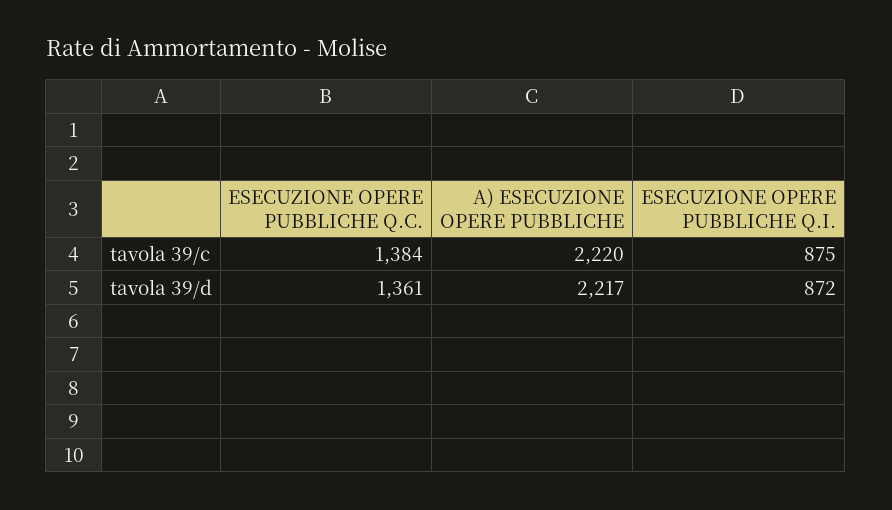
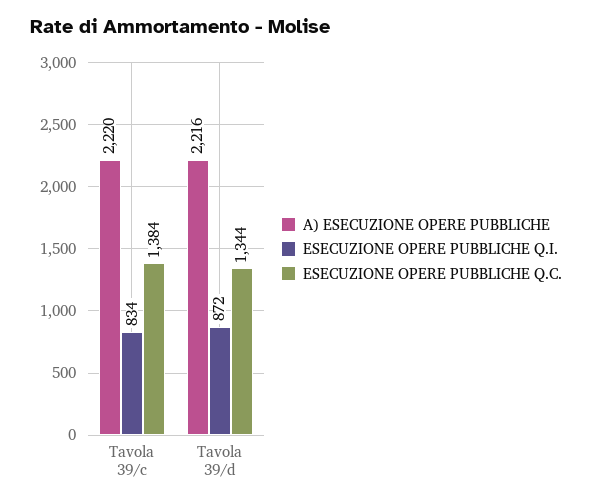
ESECUZIONE OPERE PUBBLICHE Q.I., tavola 39/c: 875 -> 834
ESECUZIONE OPERE PUBBLICHE Q.C., tavola 39/d: 1361 -> 1344
A) ESECUZIONE OPERE PUBBLICHE, tavola 39/d: 2217 -> 2216

